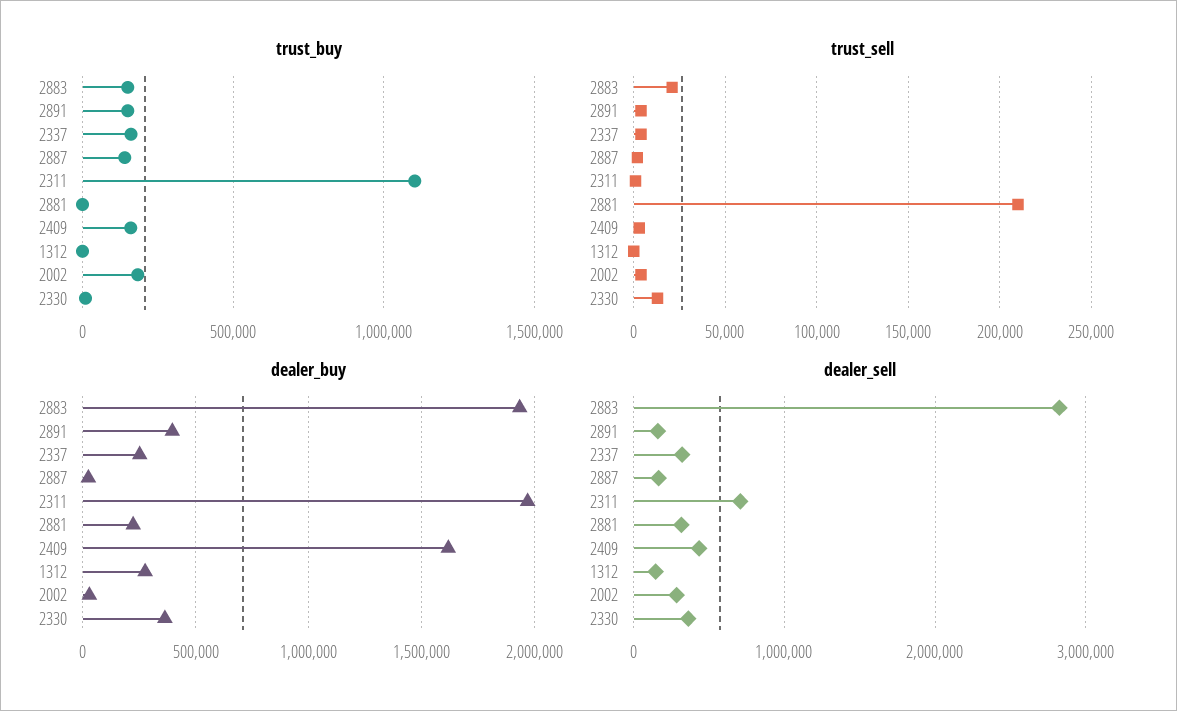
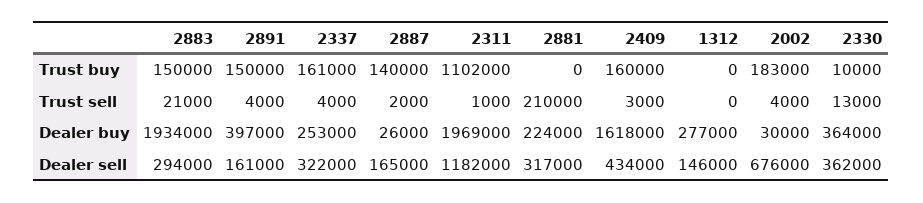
dealer_sell, 2883: 2800000 -> 294000
dealer_sell, 2311: 700000 -> 1182000
dealer_sell, 2002: 300000 -> 676000

